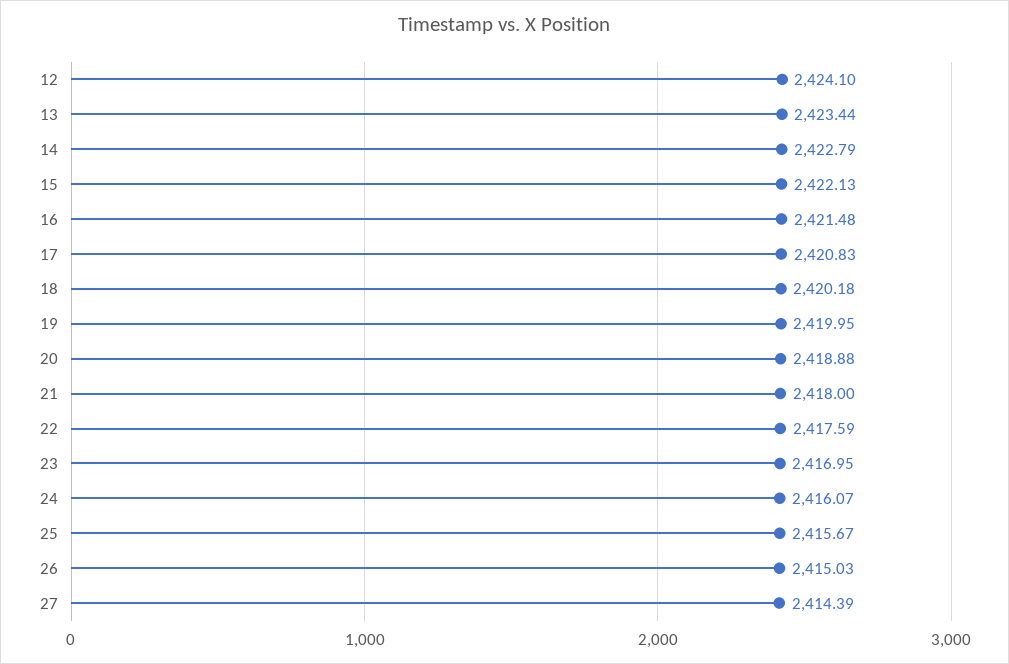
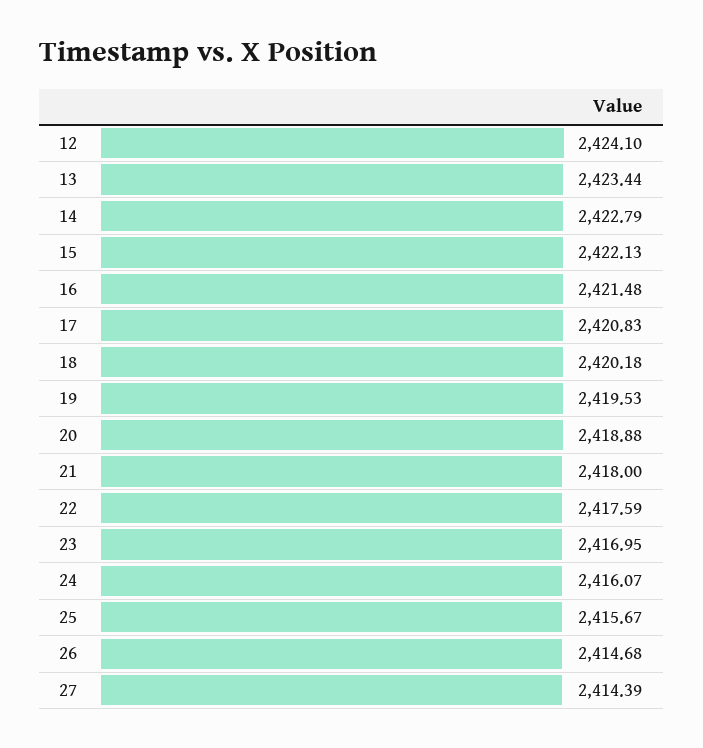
19: 2419.95 -> 2419.53
26: 2415.03 -> 2414.68

